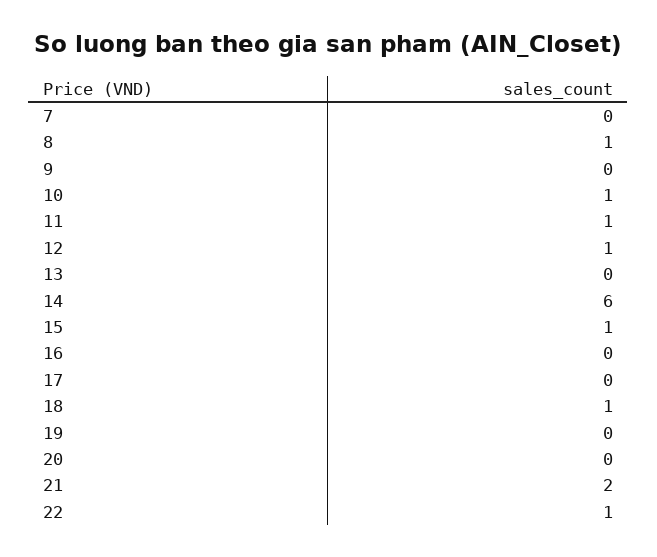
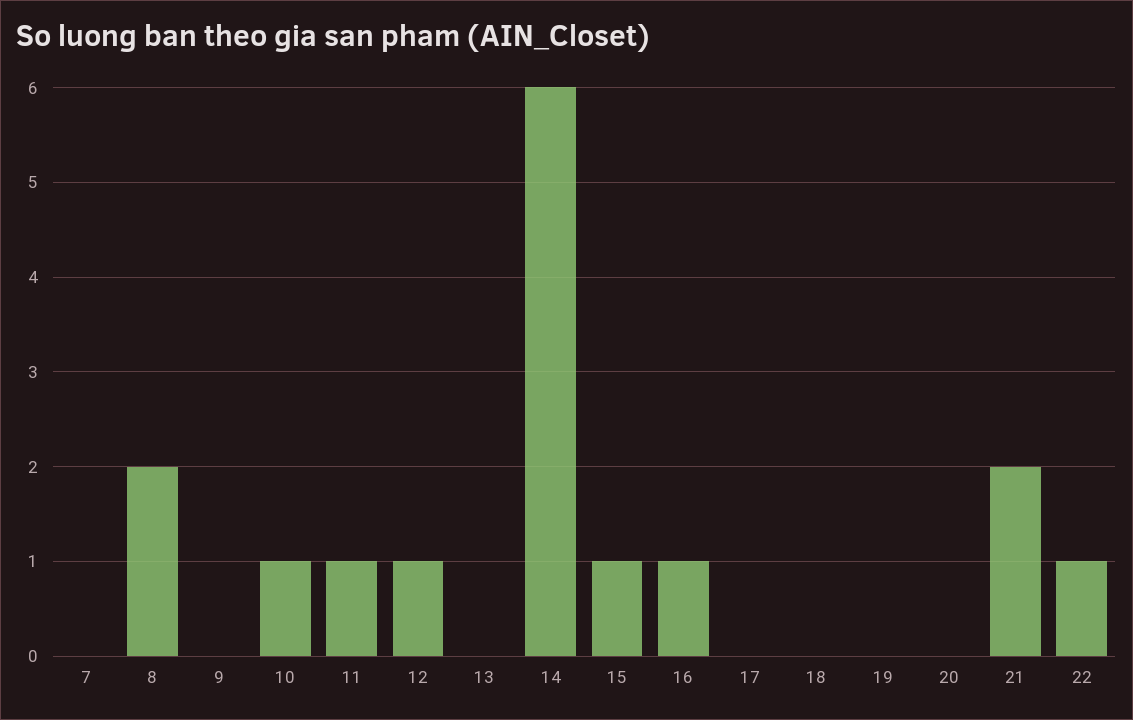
8: 1 -> 2
16: 0 -> 1
18: 1 -> 0

